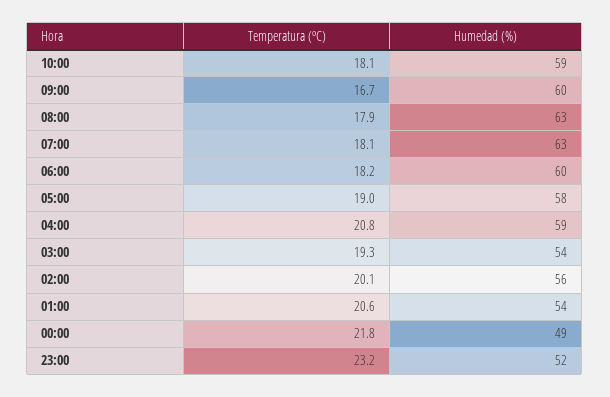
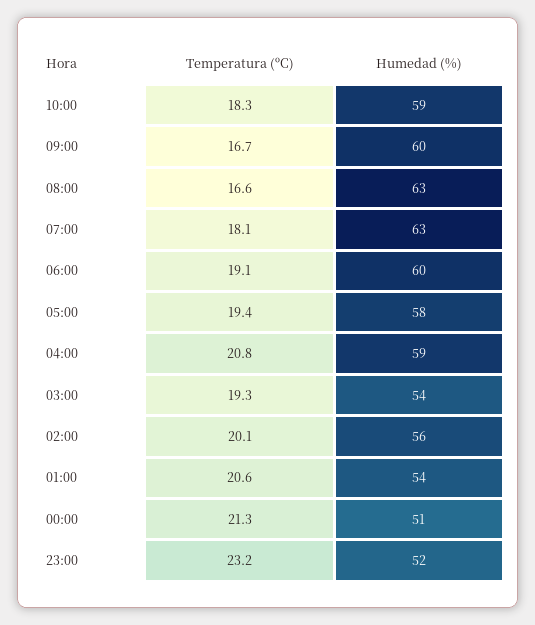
Temperatura (ºC), 10:00: 18.1 -> 18.3
Temperatura (ºC), 08:00: 17.9 -> 16.6
Temperatura (ºC), 06:00: 18.2 -> 19.1
Temperatura (ºC), 05:00: 19 -> 19.4
Temperatura (ºC), 00:00: 21.8 -> 21.3
Humedad (%), 00:00: 49 -> 51

